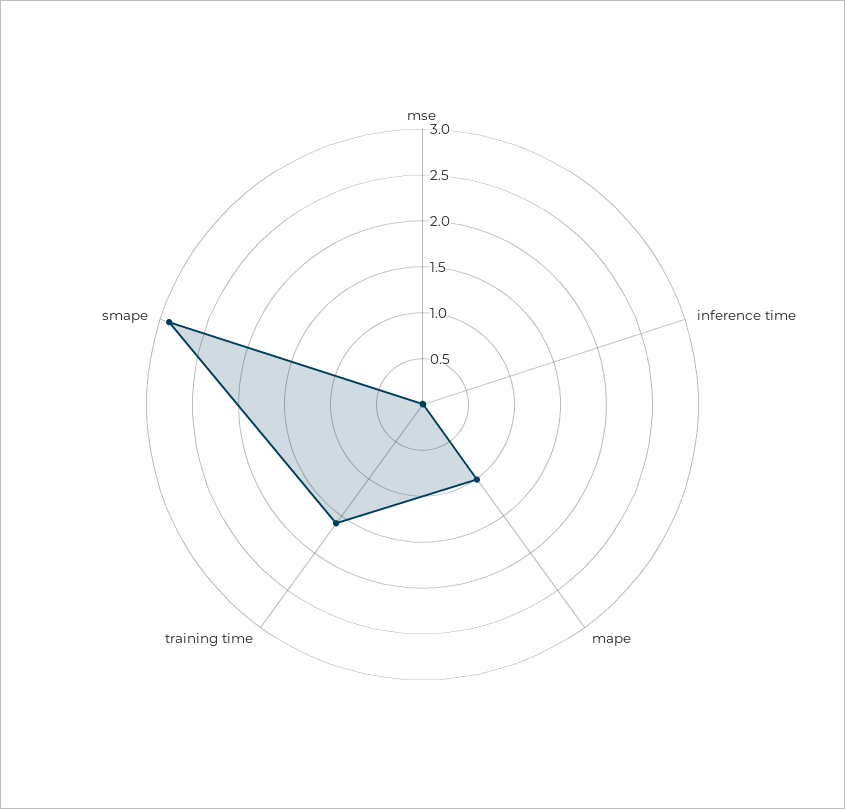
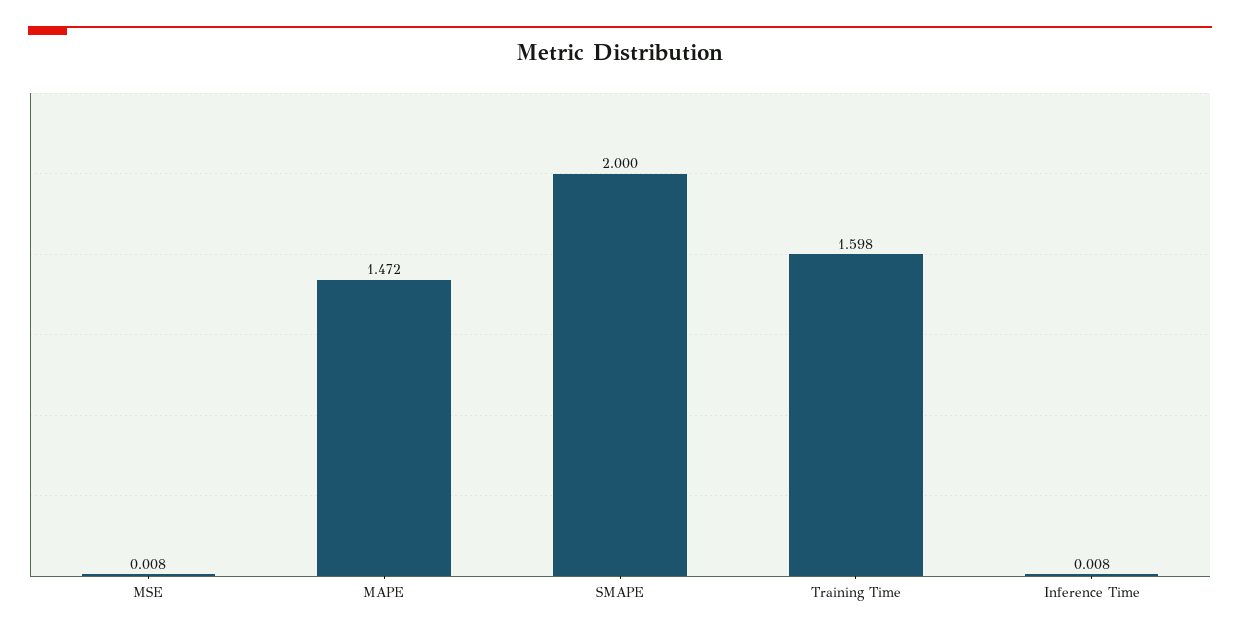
mape: 1 -> 1.472
smape: 2.9 -> 2

